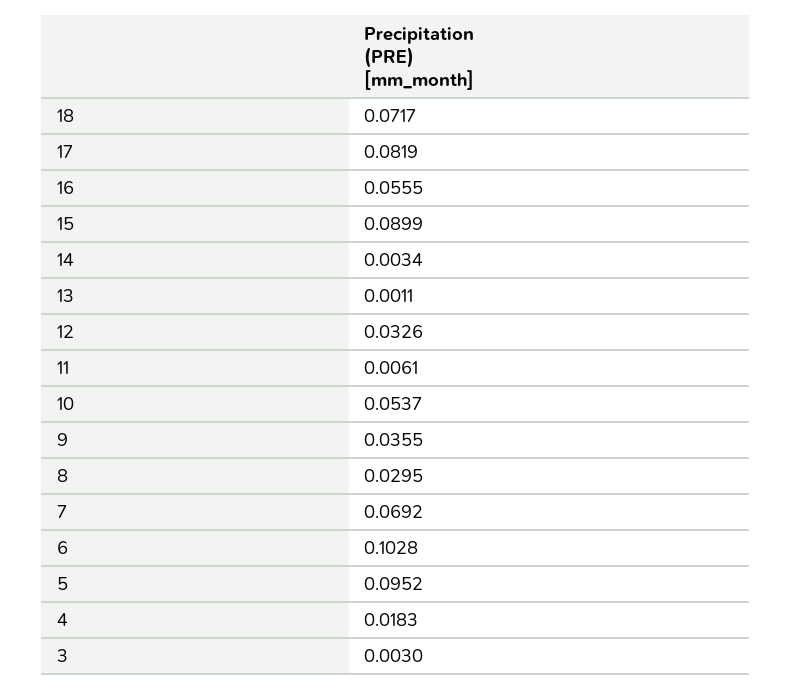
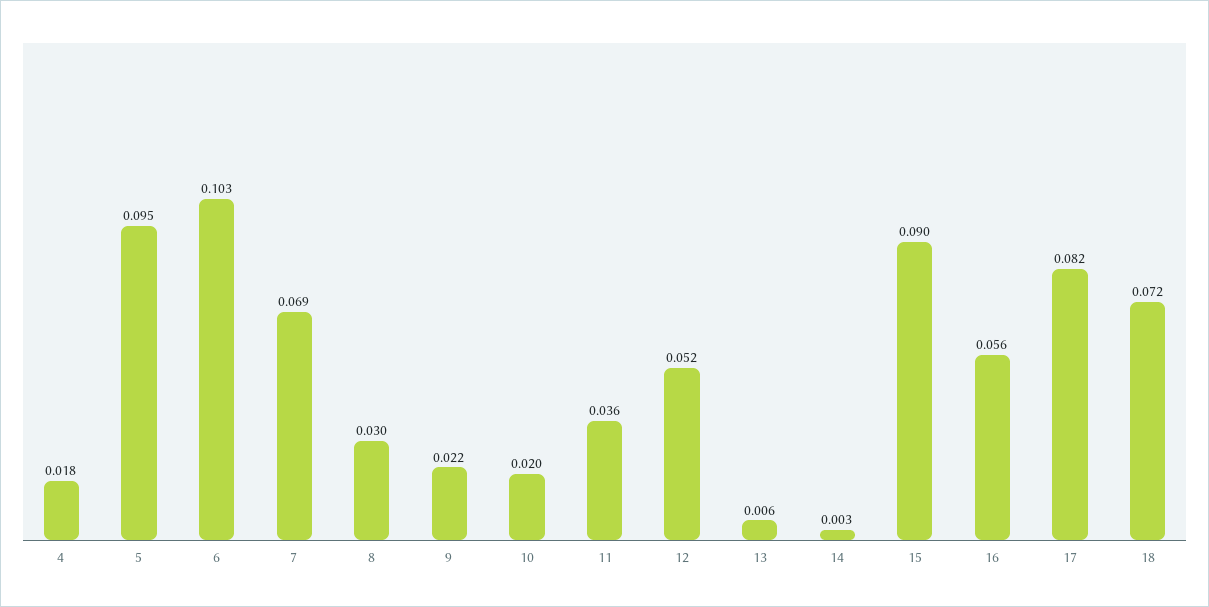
13: 0.0011 -> 0.006
12: 0.0326 -> 0.052
11: 0.0061 -> 0.036
10: 0.0537 -> 0.02
9: 0.0355 -> 0.022
3: 0.003 -> none

